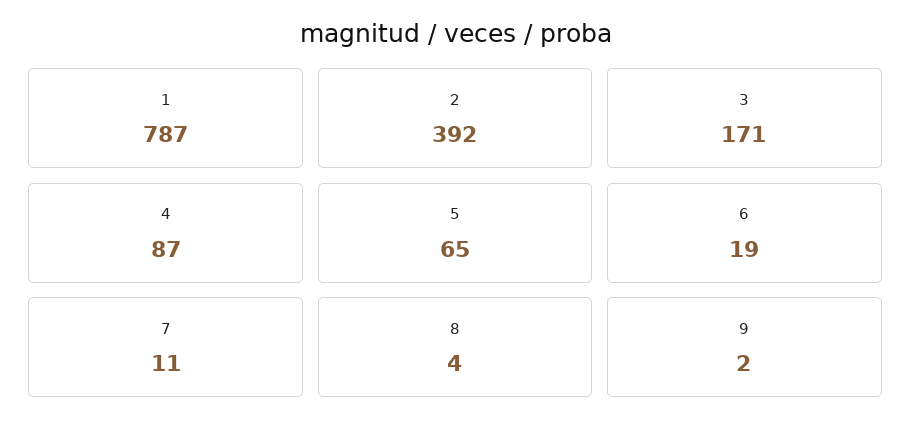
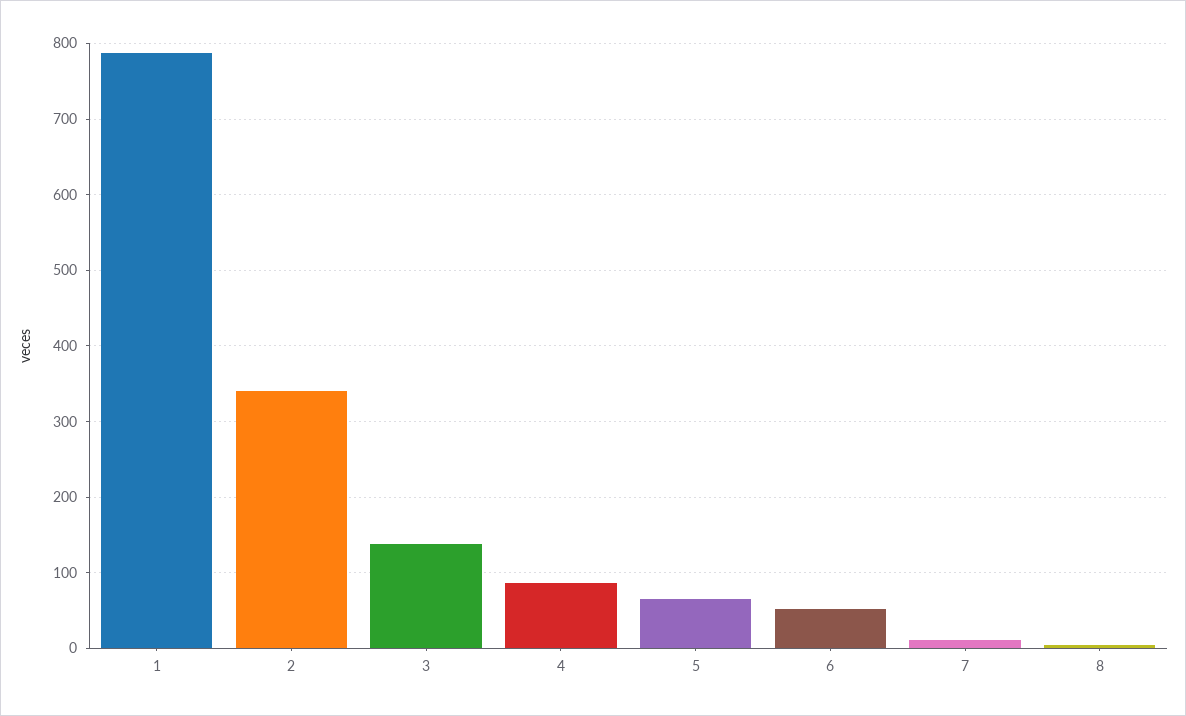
2: 392 -> 340
3: 171 -> 140
6: 19 -> 50
9: 2 -> none

